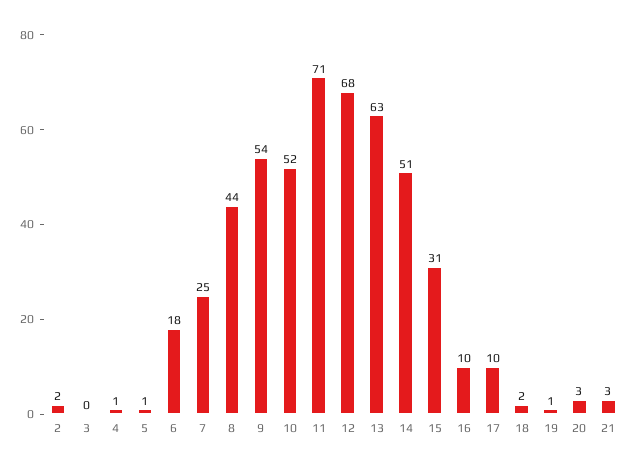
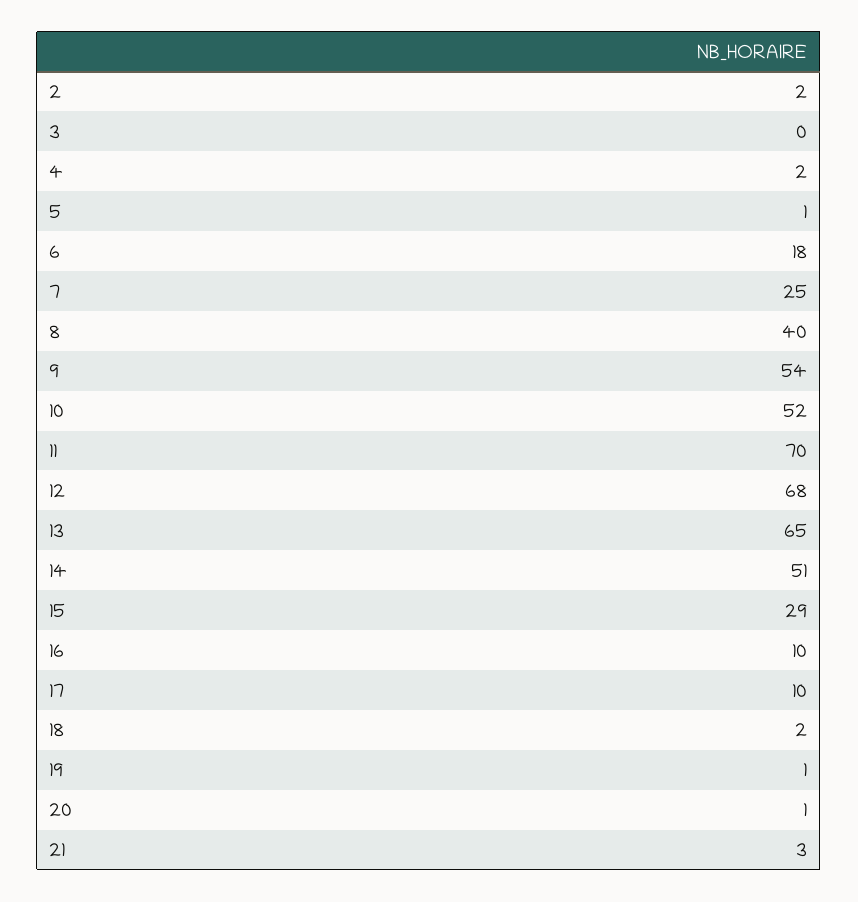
4: 1 -> 2
8: 44 -> 40
11: 71 -> 70
13: 63 -> 65
15: 31 -> 29
20: 3 -> 1

